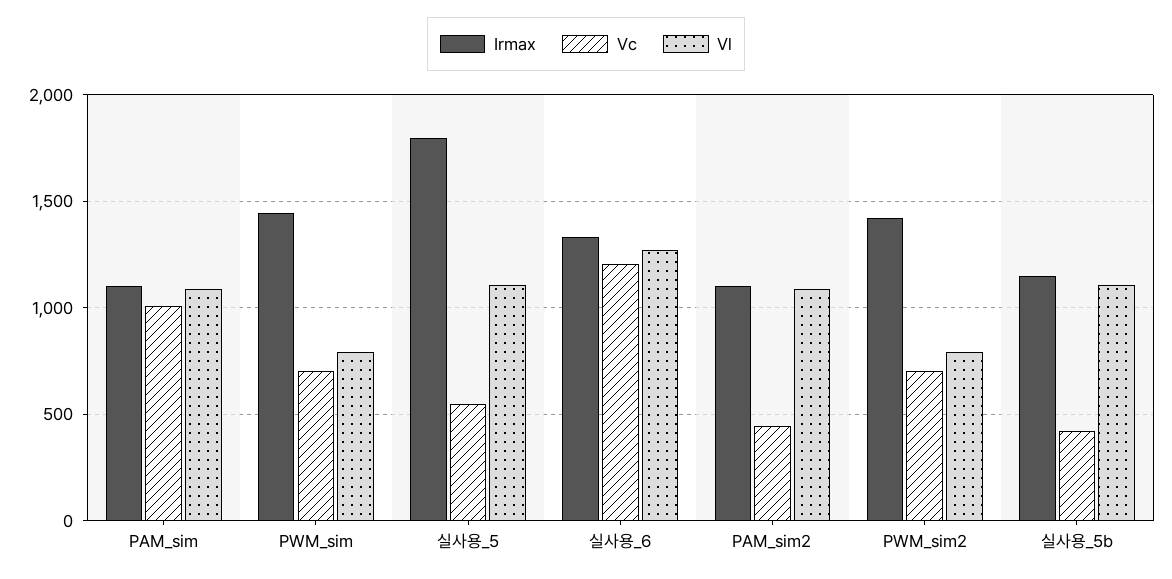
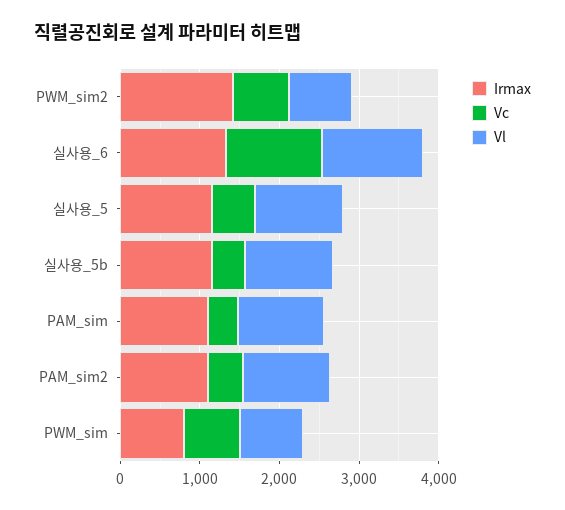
Vc, PAM_sim: 1000 -> 400
Irmax, PWM_sim: 1450 -> 800
Irmax, 실사용_5: 1800 -> 1200

